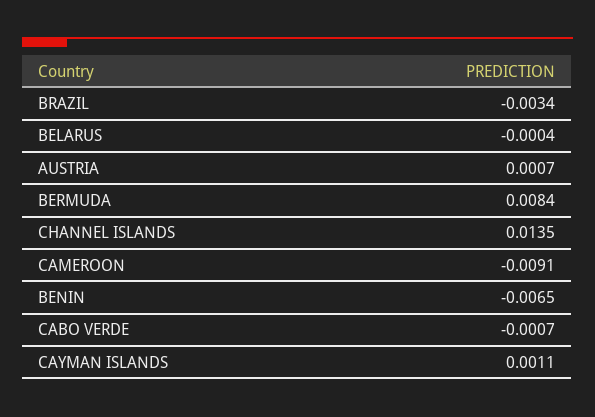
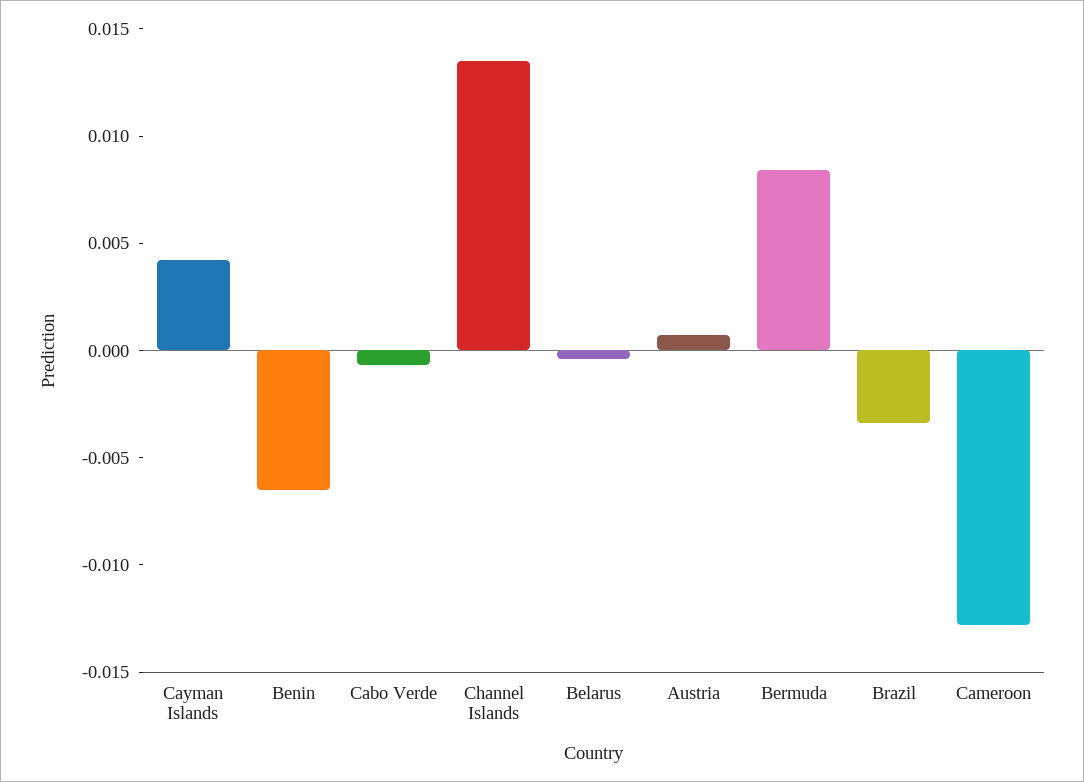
CAMEROON: -0.0091 -> -0.013
CAYMAN ISLANDS: 0.0011 -> 0.004

